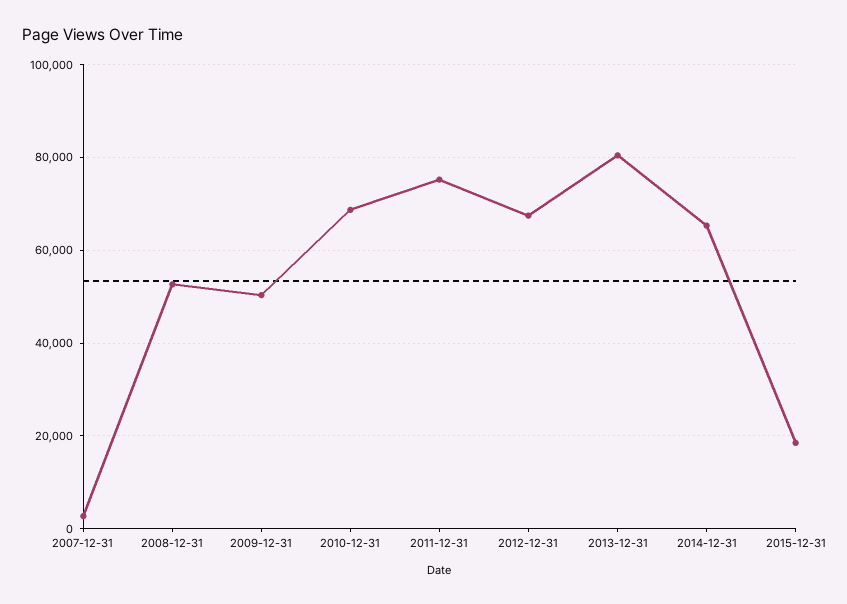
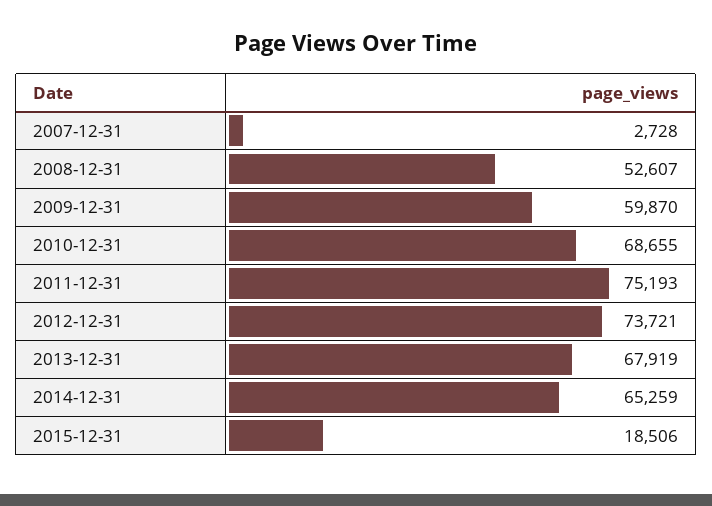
2009-12-31: 50000 -> 59870
2012-12-31: 68000 -> 73721
2013-12-31: 80000 -> 67919

